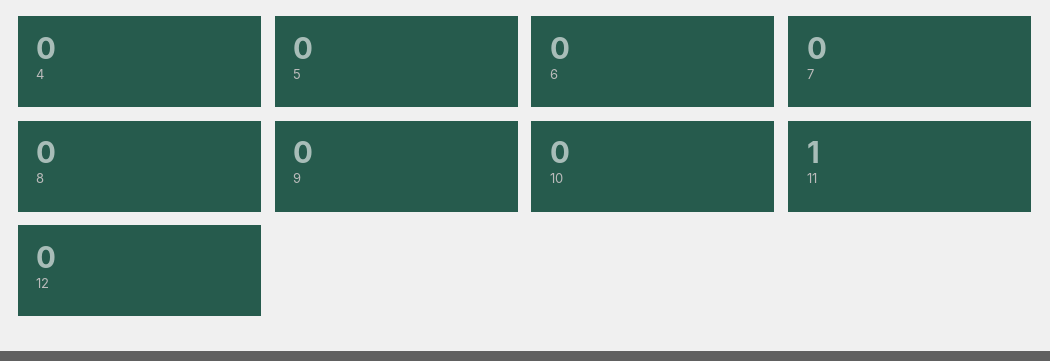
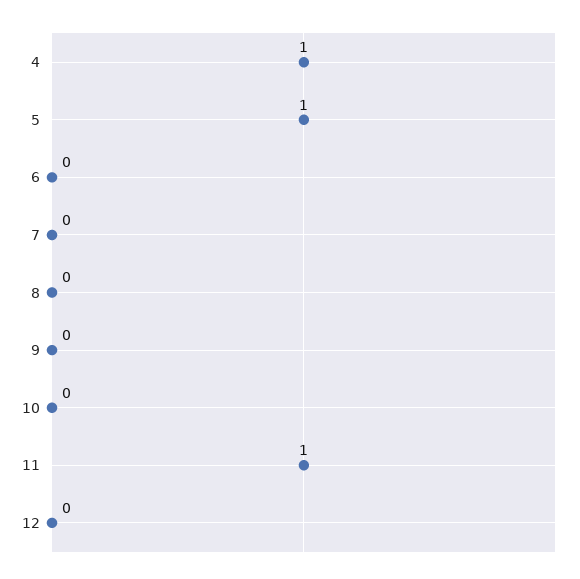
4: 0 -> 1
5: 0 -> 1

